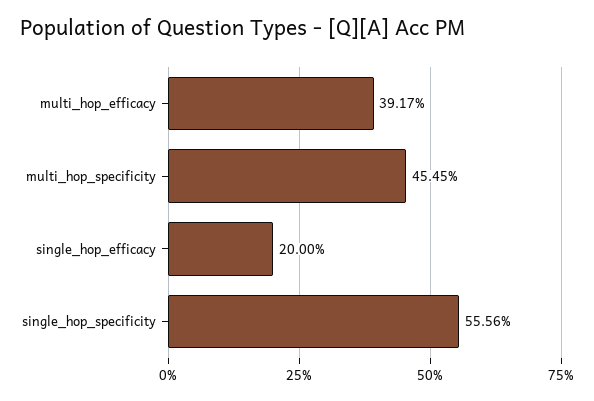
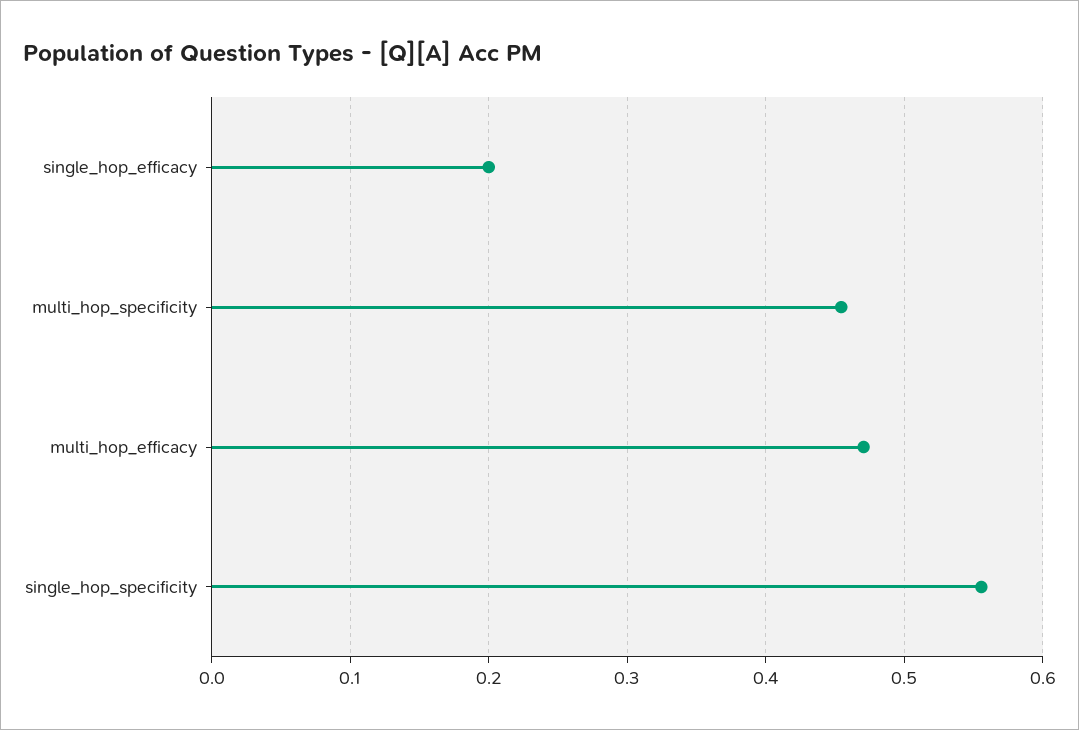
multi_hop_efficacy: 0.3917 -> 0.47

